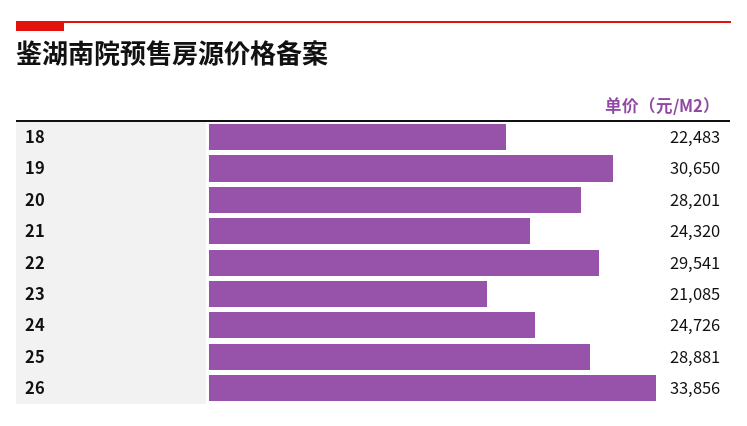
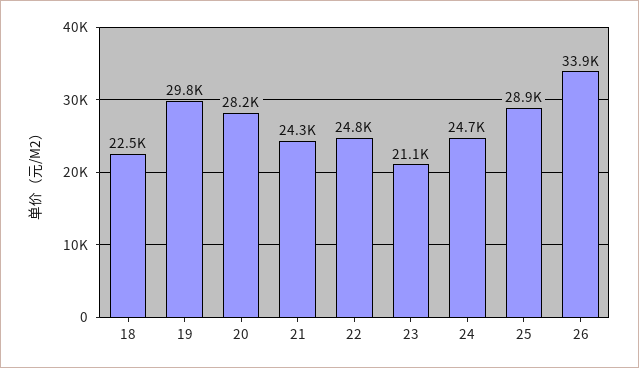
19: 30650 -> 29800
22: 29541 -> 24800

